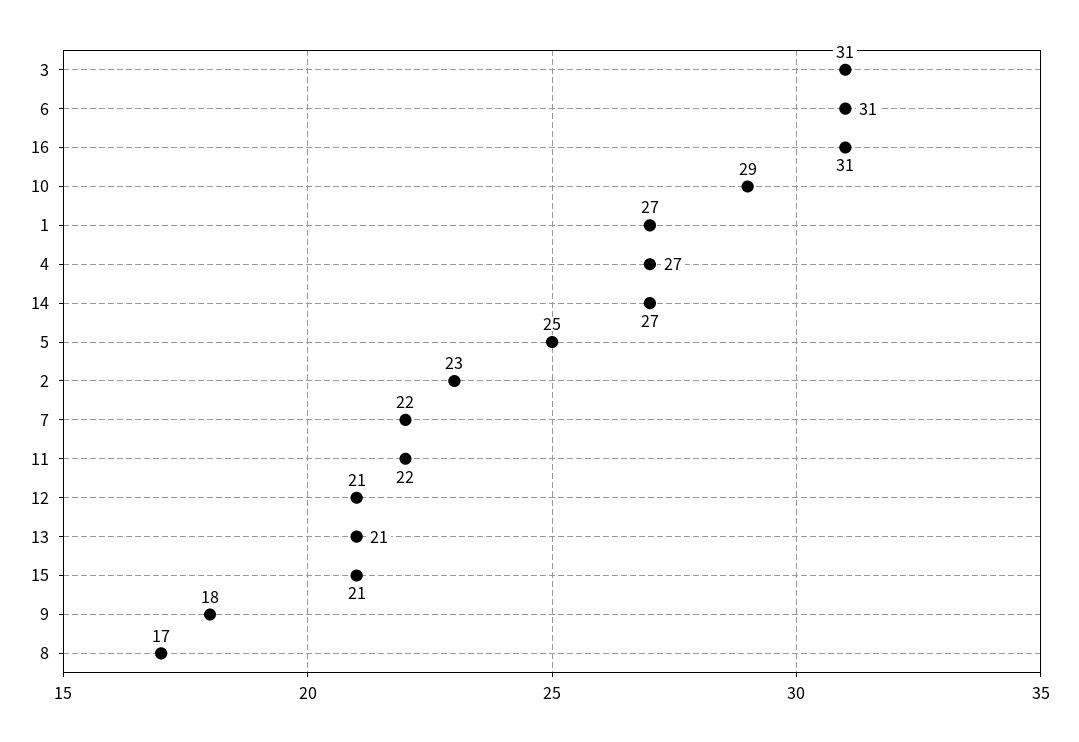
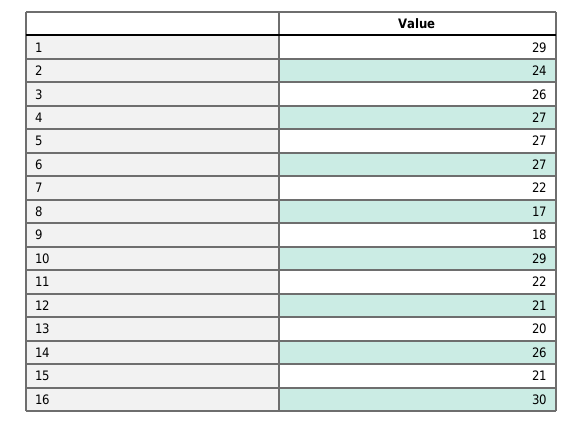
3: 31 -> 26
6: 31 -> 27
16: 31 -> 30
1: 27 -> 29
14: 27 -> 26
5: 25 -> 27
2: 23 -> 24
13: 21 -> 20

